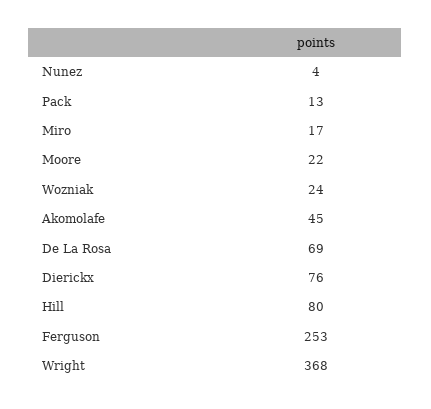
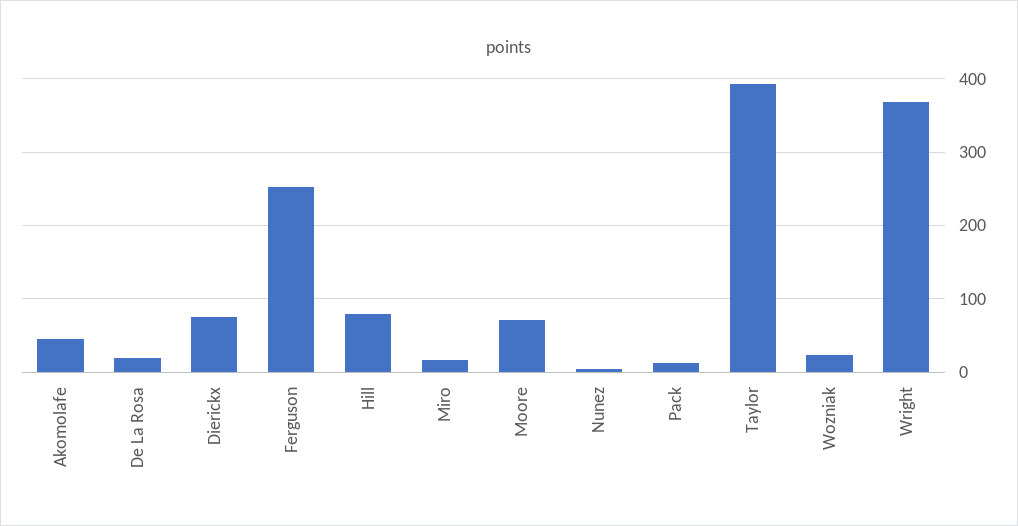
Moore: 22 -> 70
De La Rosa: 69 -> 20
Taylor: none -> 390

